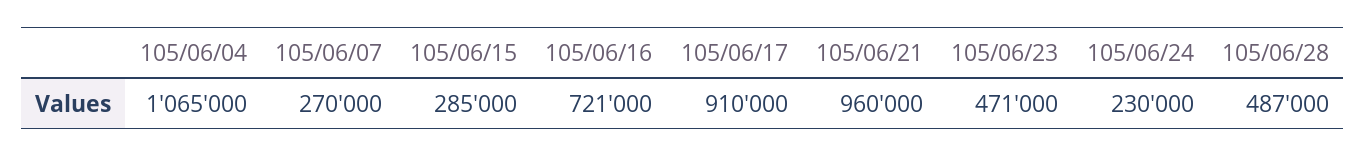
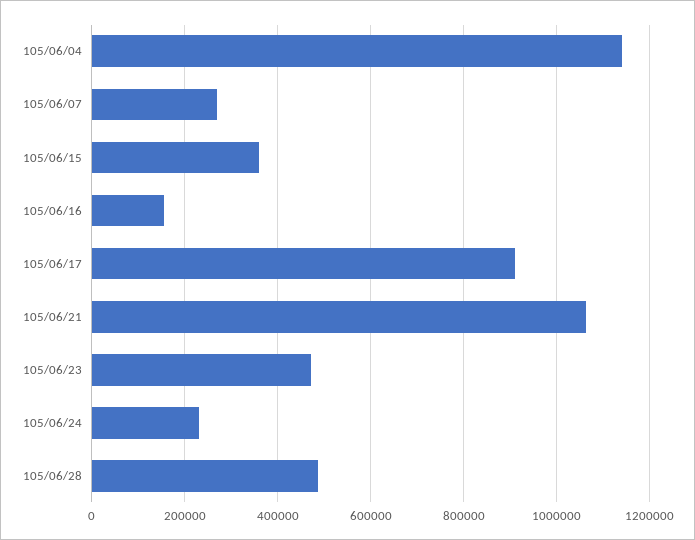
105/06/04: 1065000 -> 1140000
105/06/15: 285000 -> 360000
105/06/16: 721000 -> 160000
105/06/21: 960000 -> 1060000

